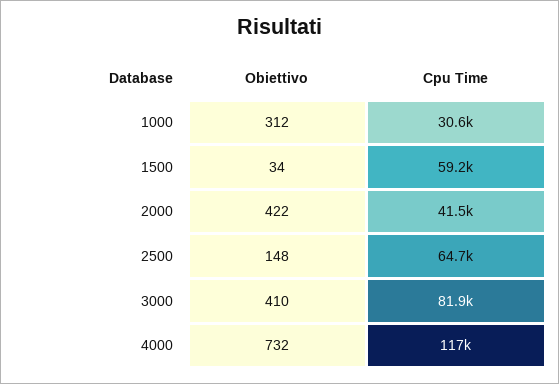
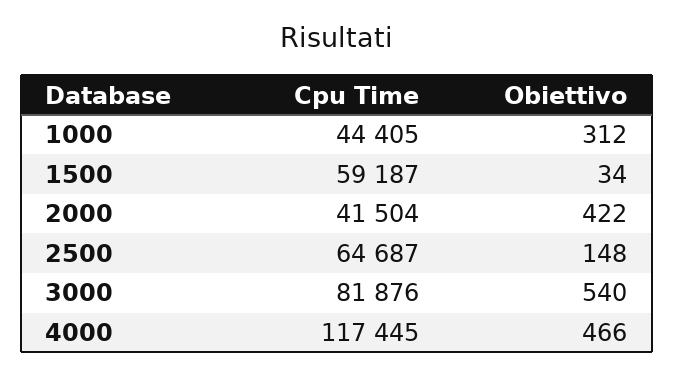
Cpu Time, 1000: 30600 -> 44405
Obiettivo, 3000: 410 -> 540
Obiettivo, 4000: 732 -> 466

